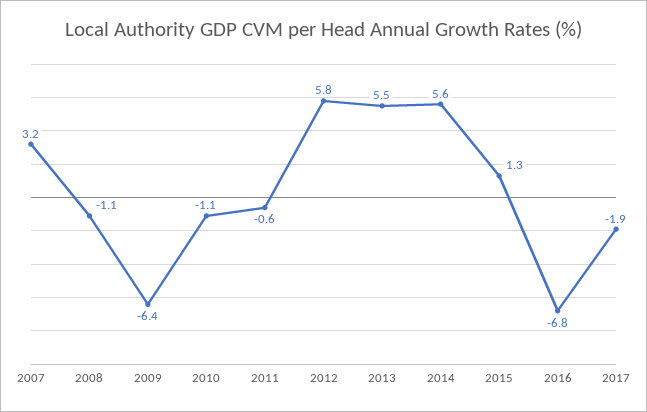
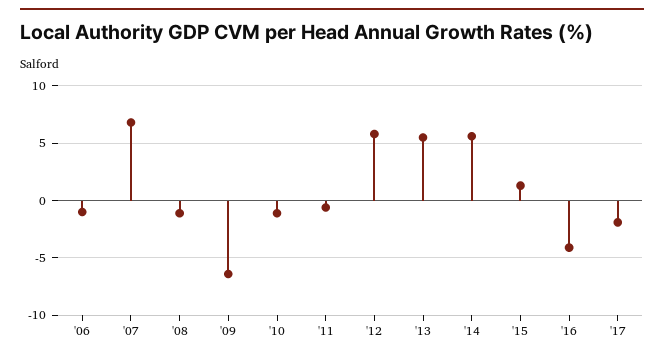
2007: 3.2 -> 7
2016: -6.8 -> -4
'06: none -> -1

